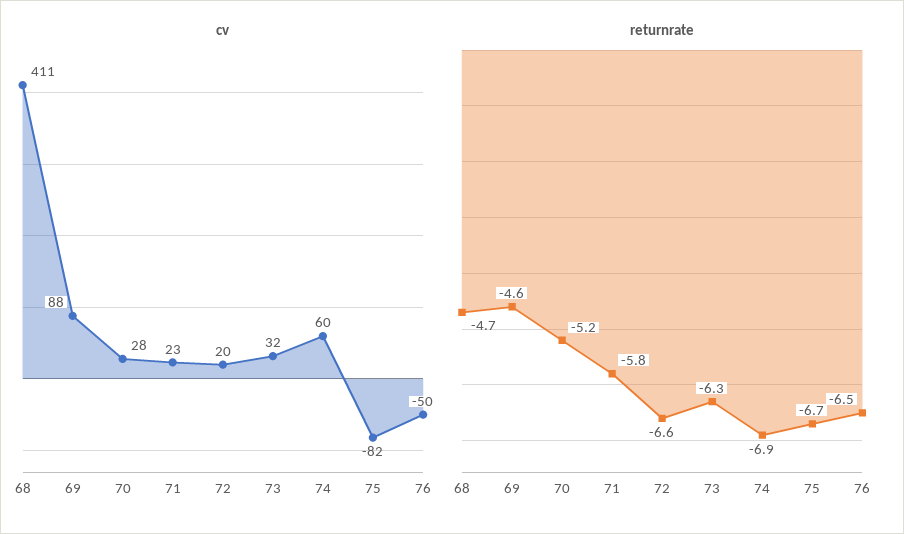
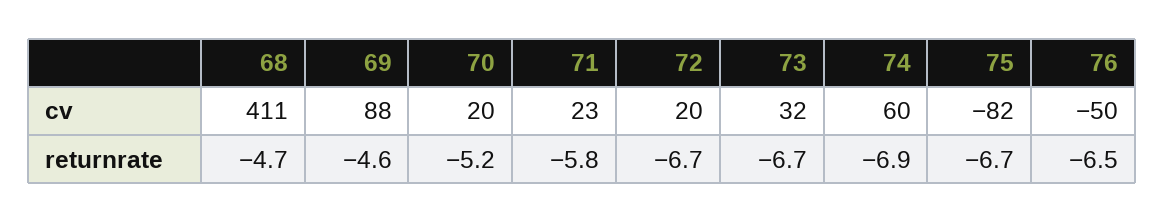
cv, 70: 28 -> 20
returnrate, 72: -6.6 -> -6.7
returnrate, 73: -6.3 -> -6.7

